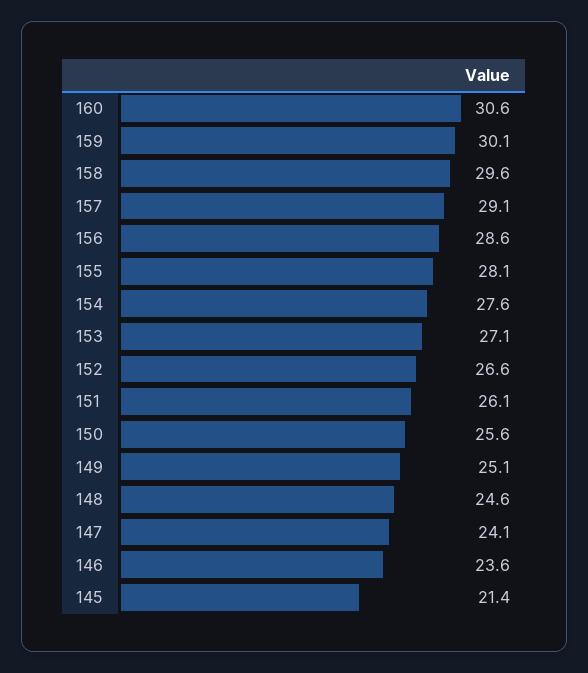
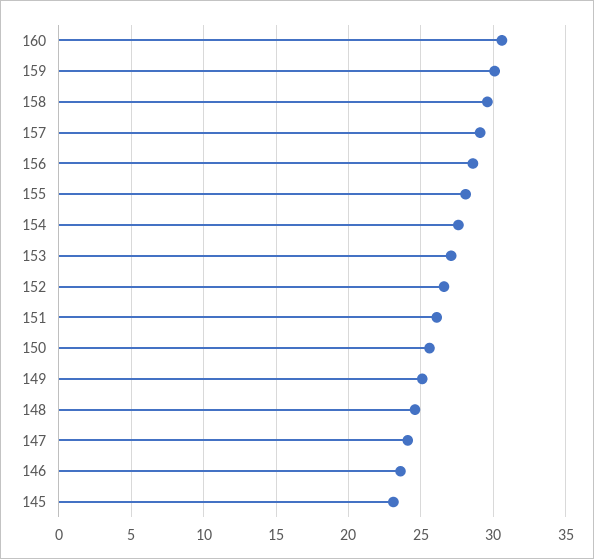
145: 21.4 -> 23

